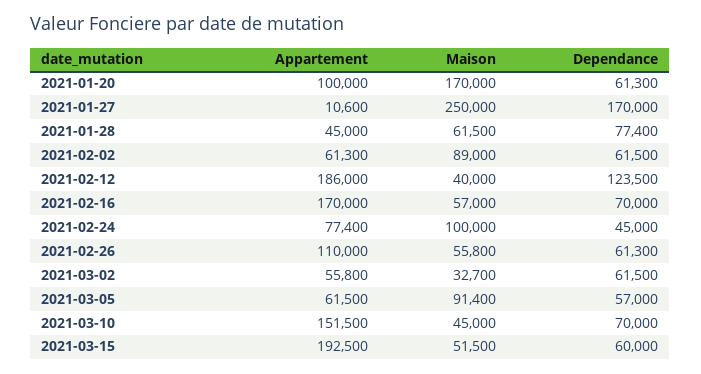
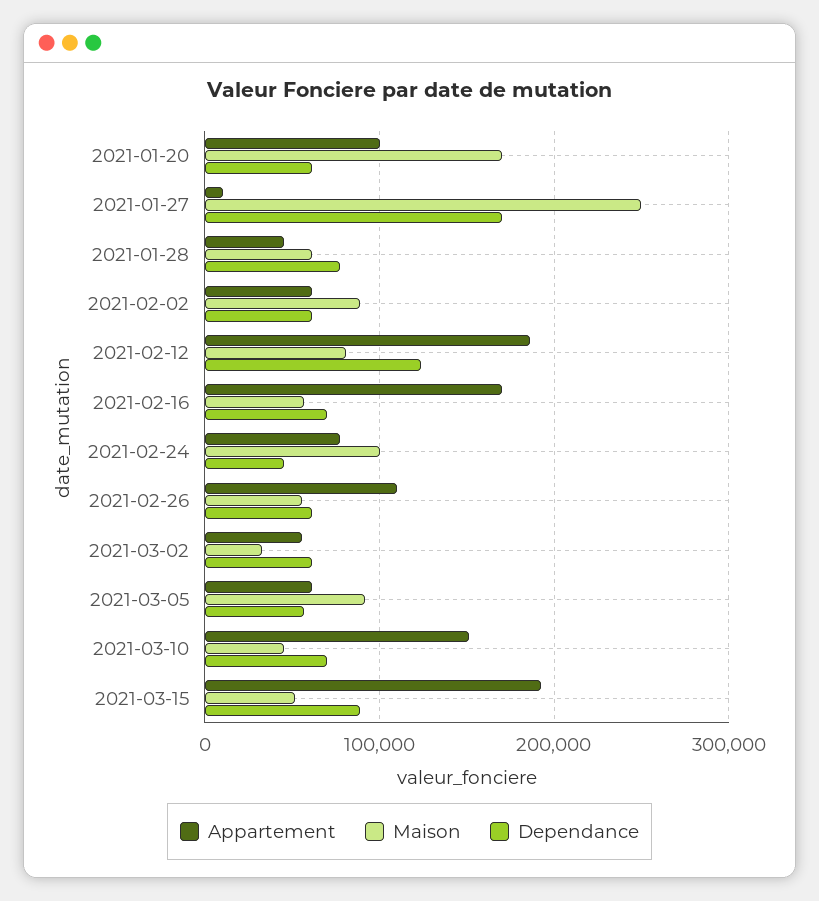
Maison, 2021-02-12: 40000 -> 80000
Dependance, 2021-03-15: 60000 -> 90000

